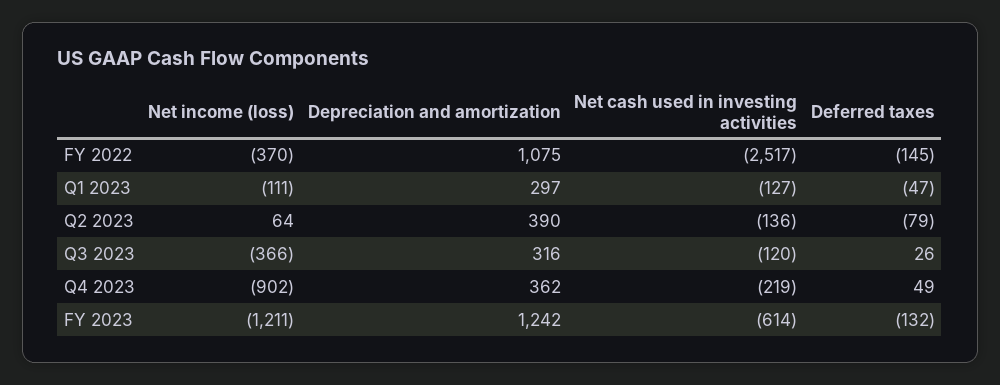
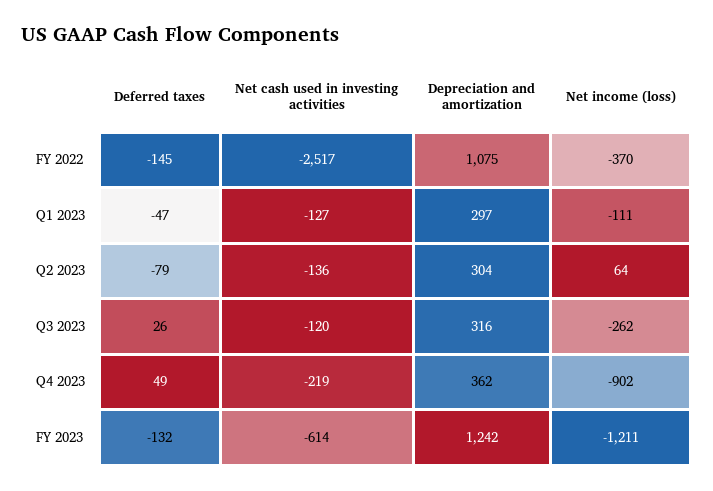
Depreciation and amortization, Q2 2023: 390 -> 304
Net income (loss), Q3 2023: -366 -> -262

